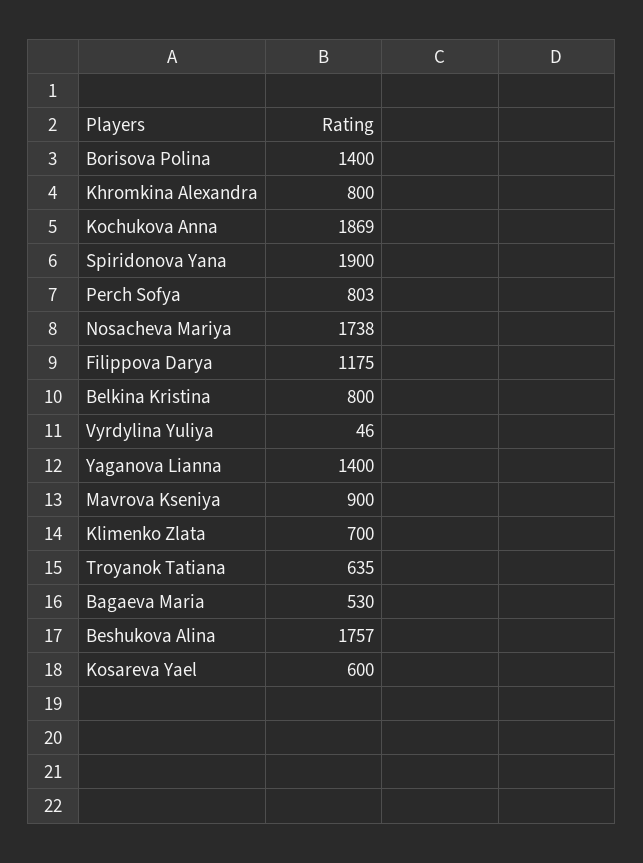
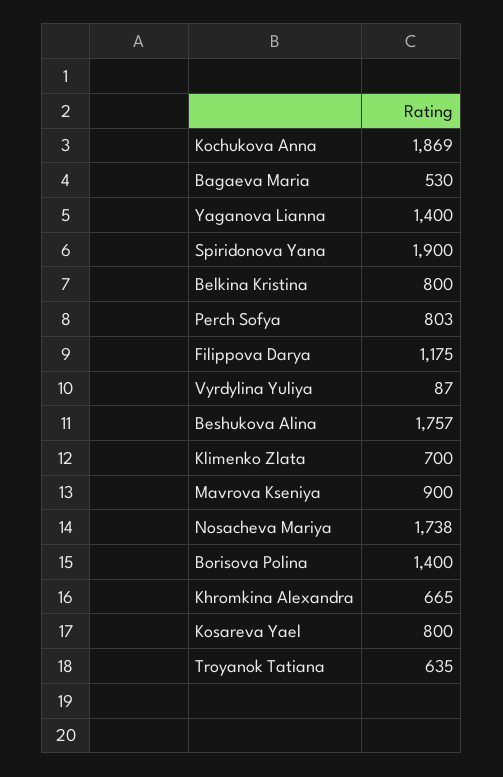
Khromkina Alexandra: 800 -> 665
Vyrdylina Yuliya: 46 -> 87
Kosareva Yael: 600 -> 800

